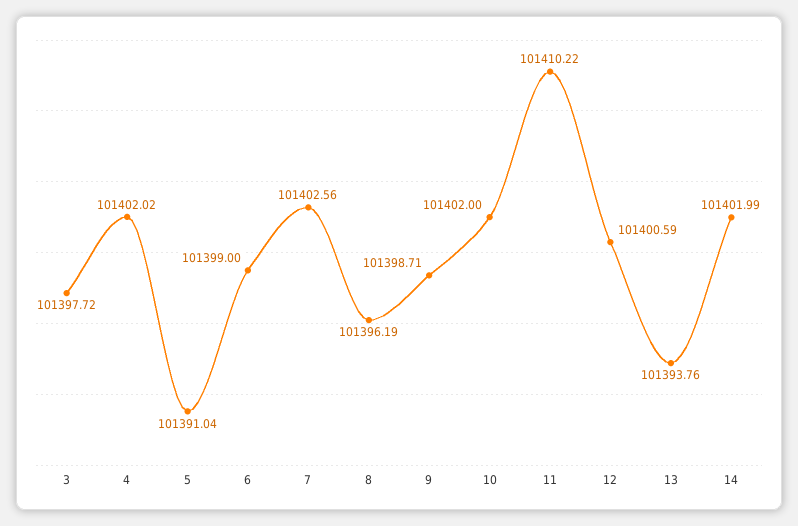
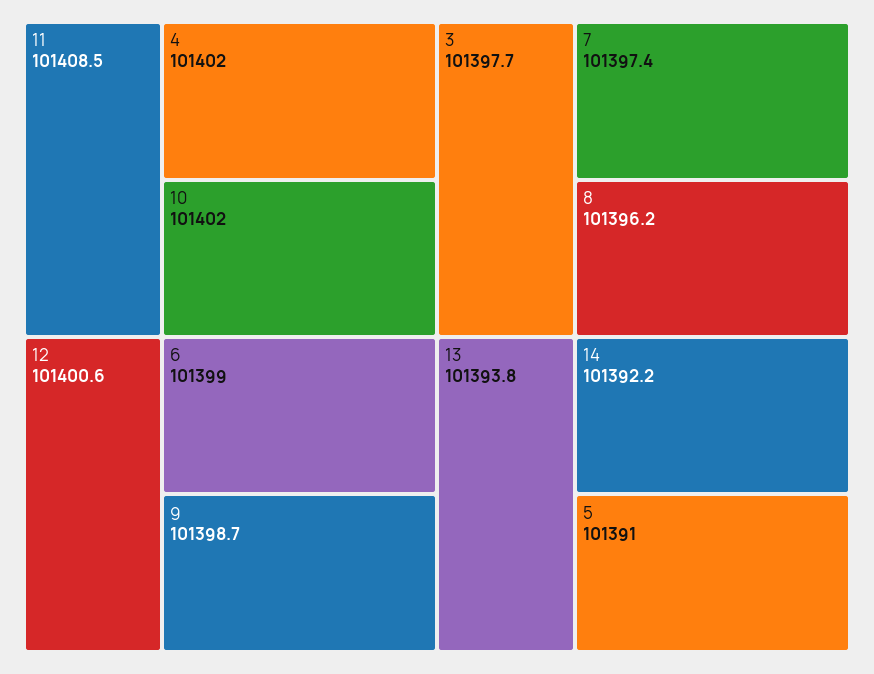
7: 101402.56 -> 101397.4
11: 101410.22 -> 101408.5
14: 101401.99 -> 101392.2

